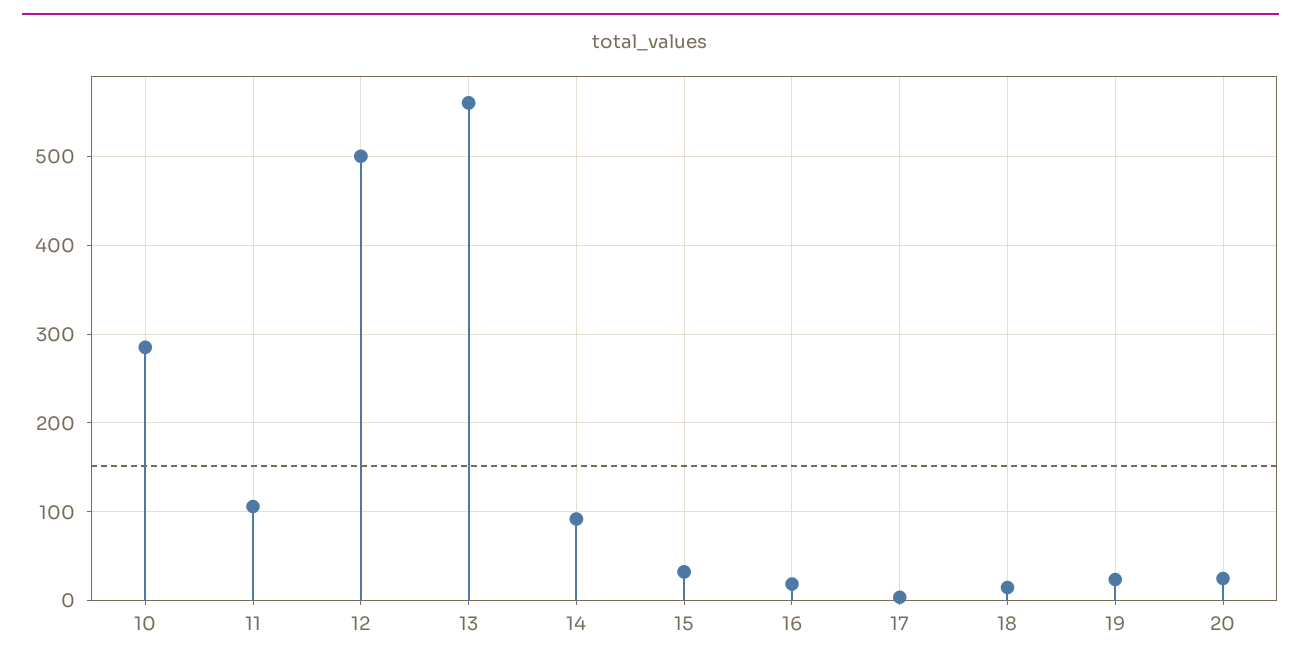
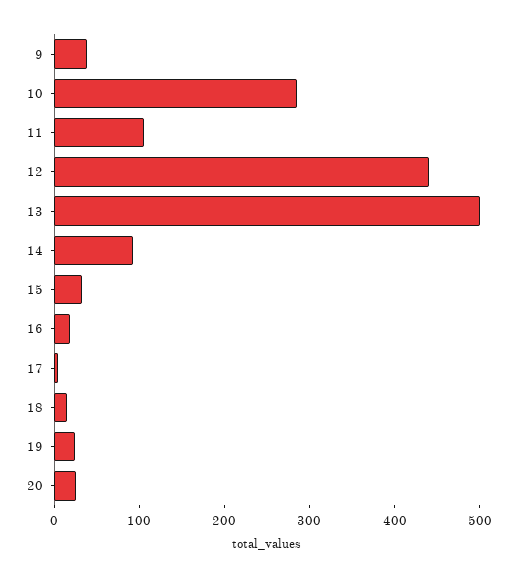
12: 500 -> 440
13: 560 -> 500
9: none -> 40

